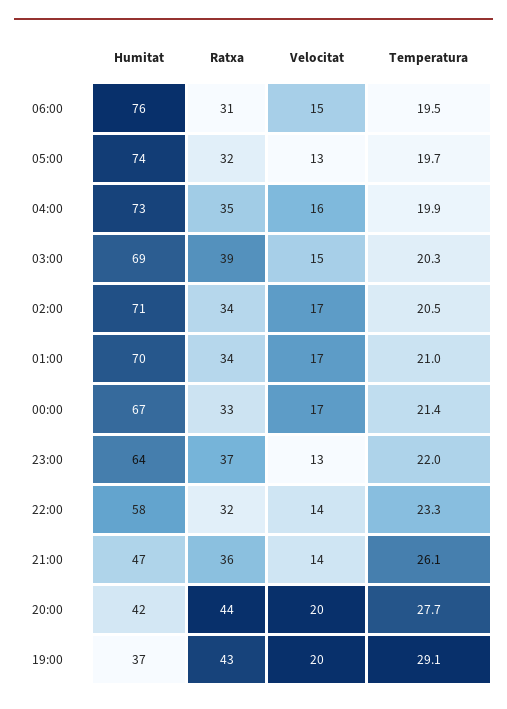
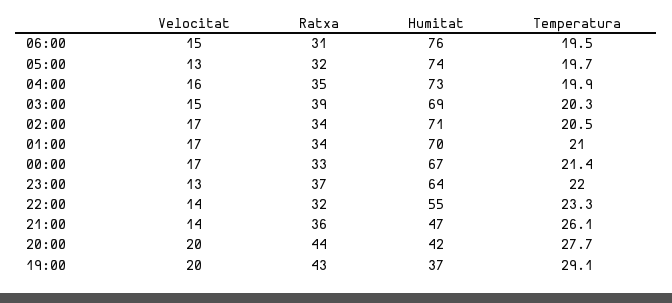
Humitat, 22:00: 58 -> 55

